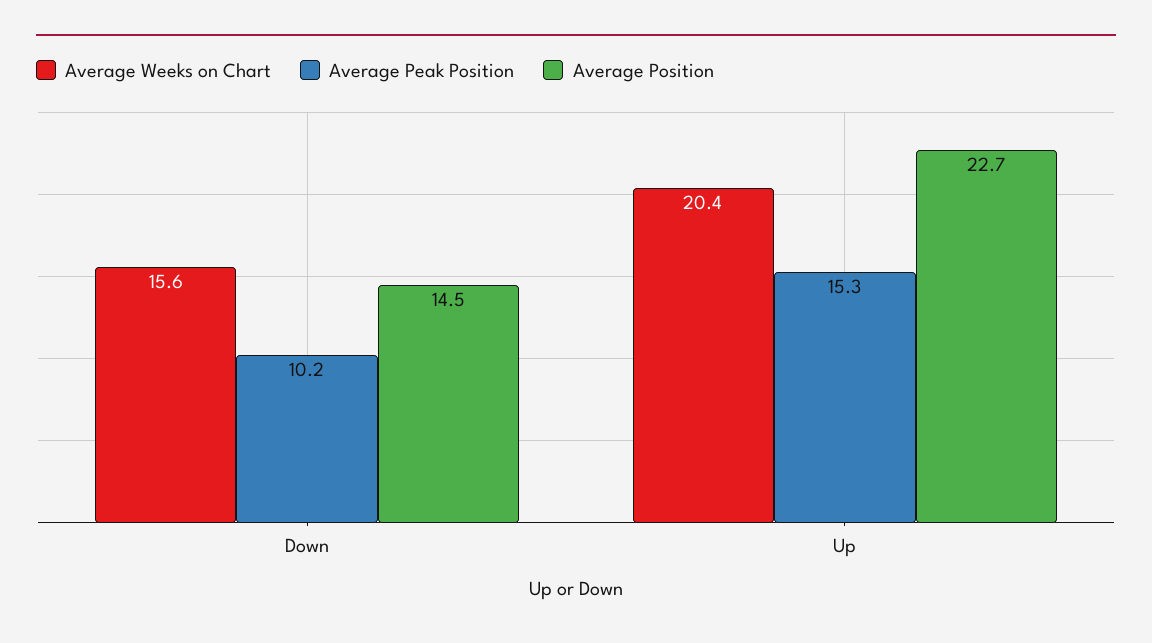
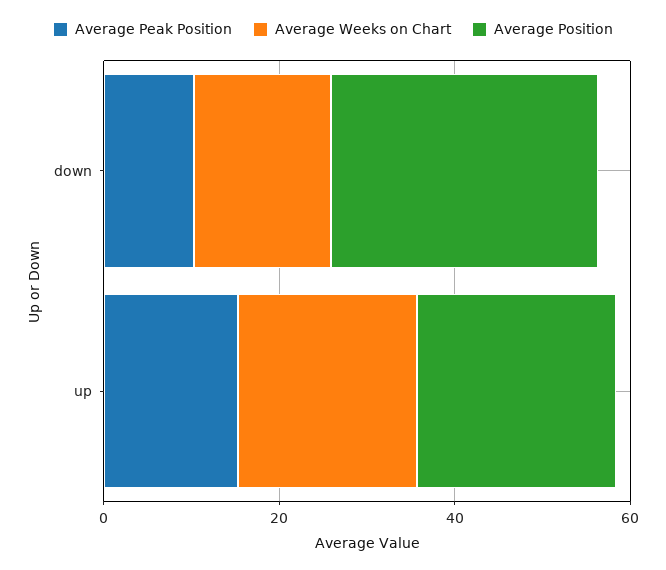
Average Position, Down: 14.5 -> 30

